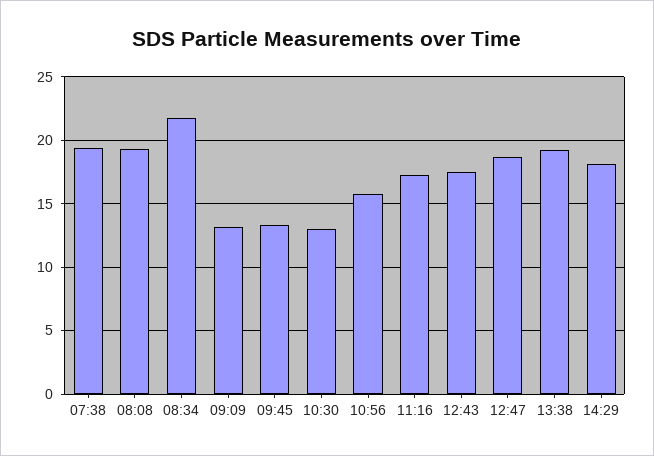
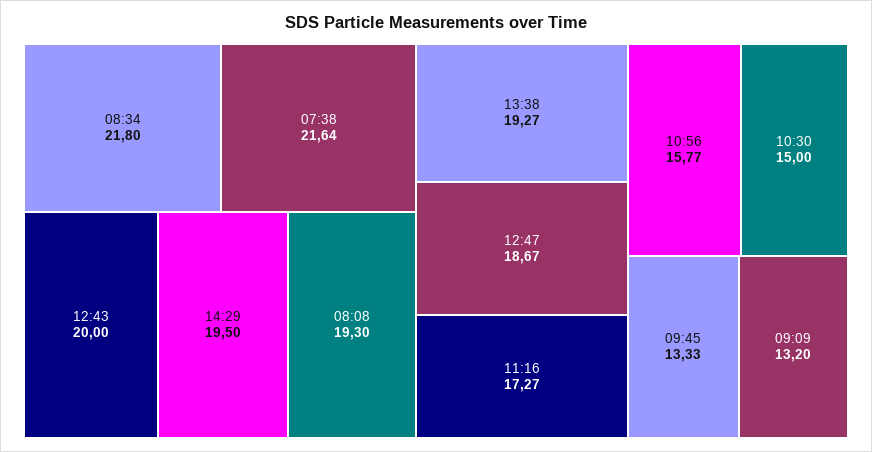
07:38: 19.5 -> 21.64
10:30: 13 -> 15
12:43: 17.5 -> 20
14:29: 18 -> 19.5

